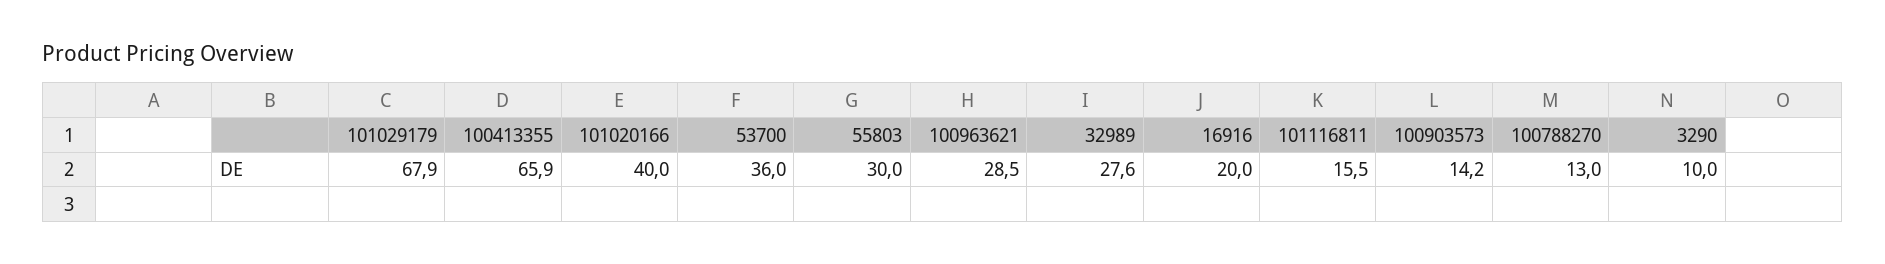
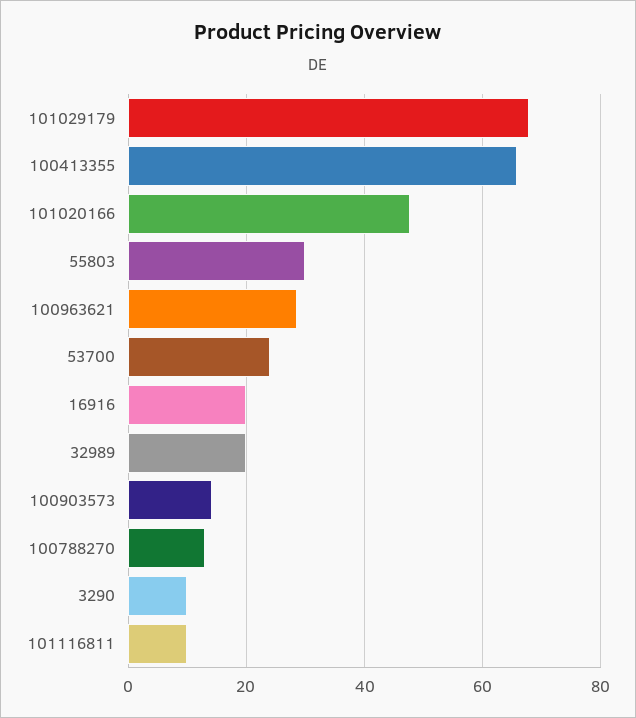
101020166: 40 -> 48
53700: 36 -> 24
32989: 27.6 -> 20
101116811: 15.5 -> 10

